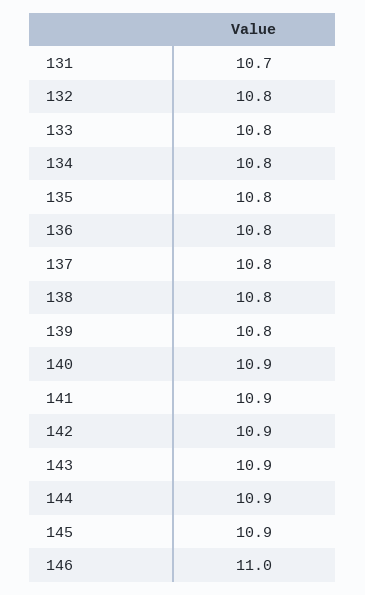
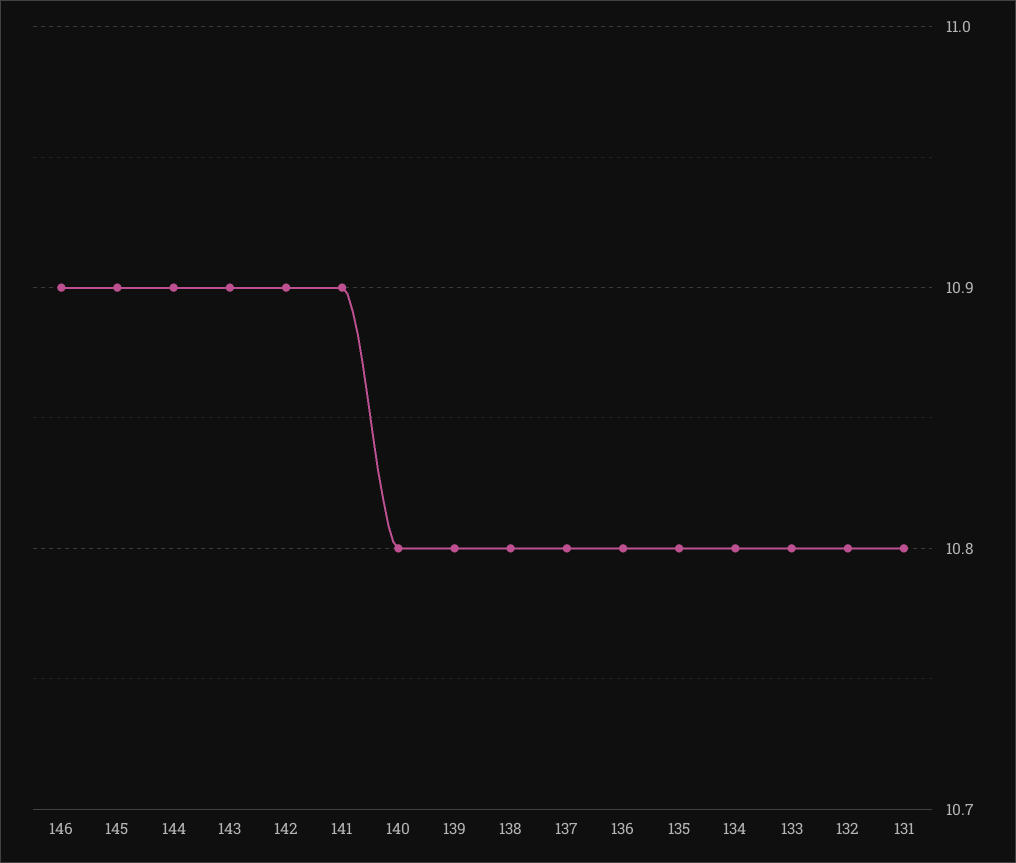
131: 10.7 -> 10.8
140: 10.9 -> 10.8
146: 11 -> 10.9

